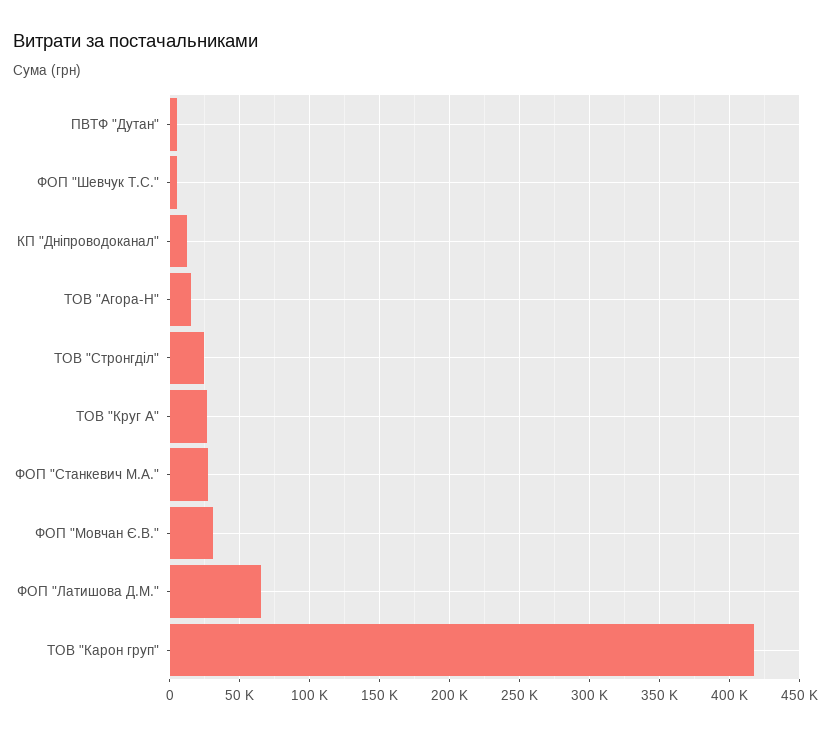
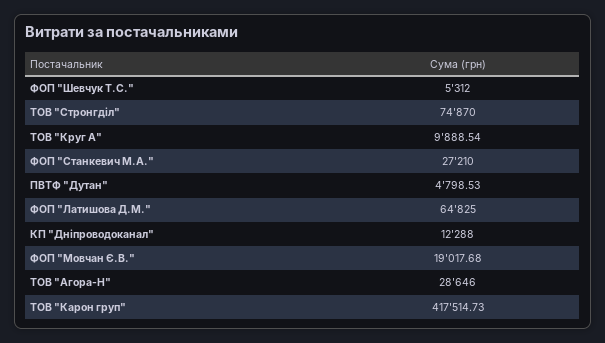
ТОВ "Агора-Н": 15000 -> 28646
ТОВ "Стронгділ": 25000 -> 74870
ТОВ "Круг А": 25000 -> 9888.54
ФОП "Мовчан Є.В.": 30000 -> 19017.68

